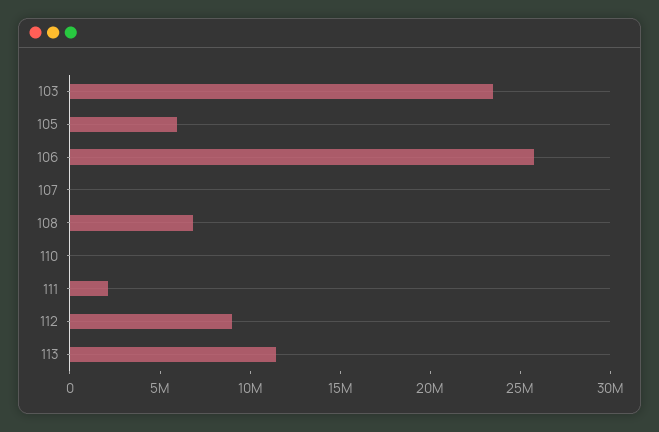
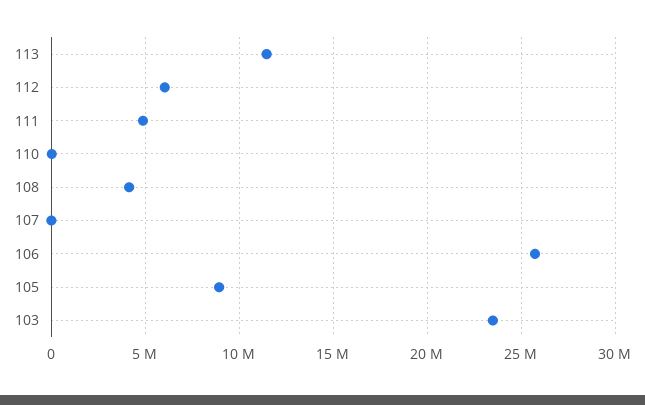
105: 6000000 -> 9000000
108: 7000000 -> 4000000
111: 2000000 -> 5000000
112: 9000000 -> 6000000

